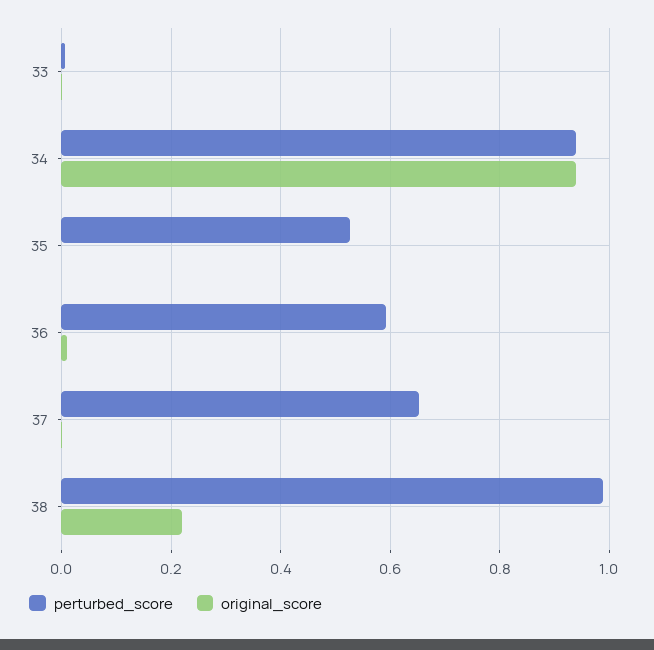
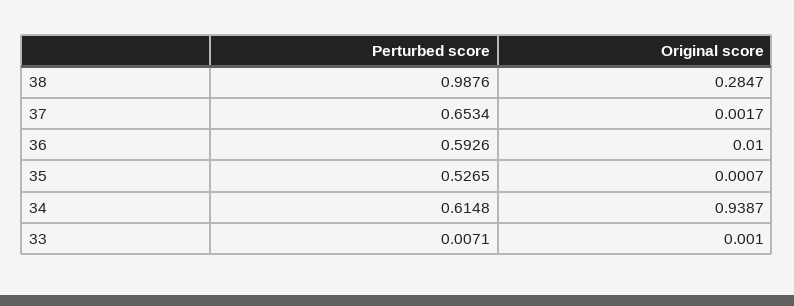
perturbed_score, 34: 0.94 -> 0.6148
original_score, 38: 0.22 -> 0.2847

